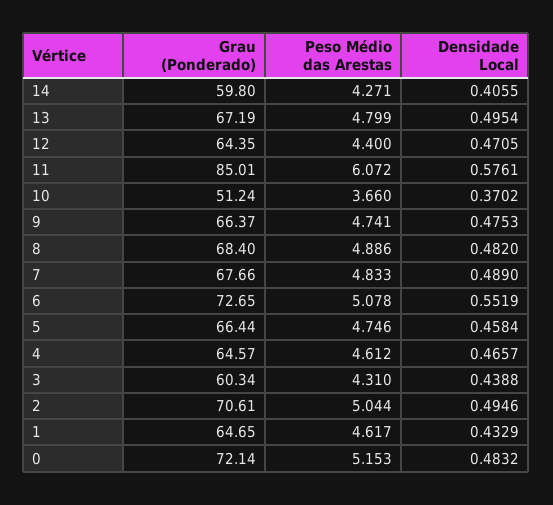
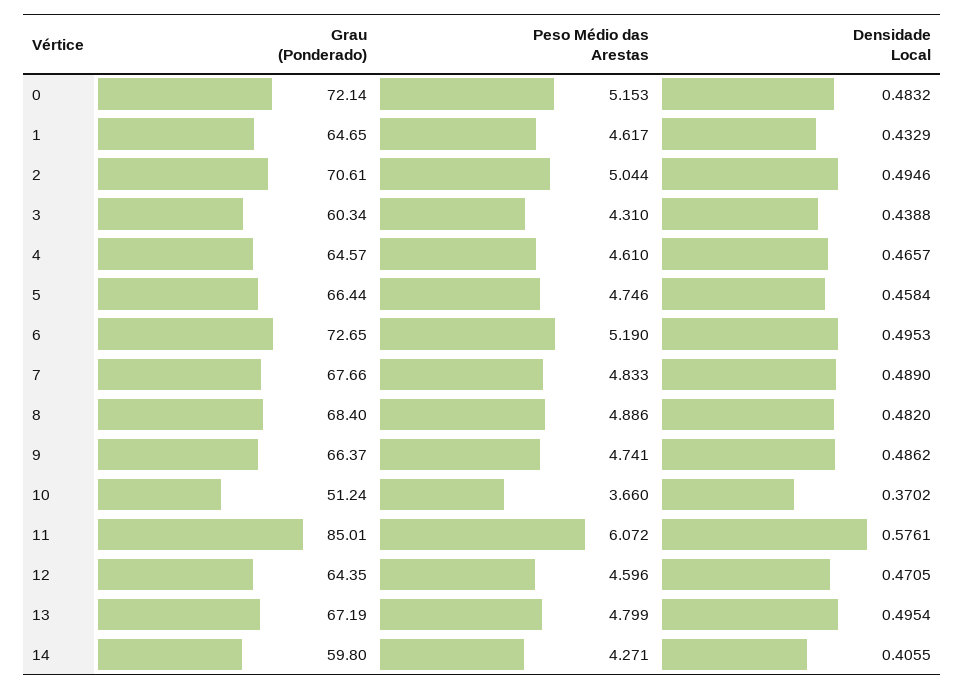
Peso Médio das Arestas, 12: 4.4 -> 4.596
Densidade Local, 9: 0.4753 -> 0.4862
Peso Médio das Arestas, 6: 5.078 -> 5.19
Densidade Local, 6: 0.5519 -> 0.4953
Peso Médio das Arestas, 4: 4.612 -> 4.61

